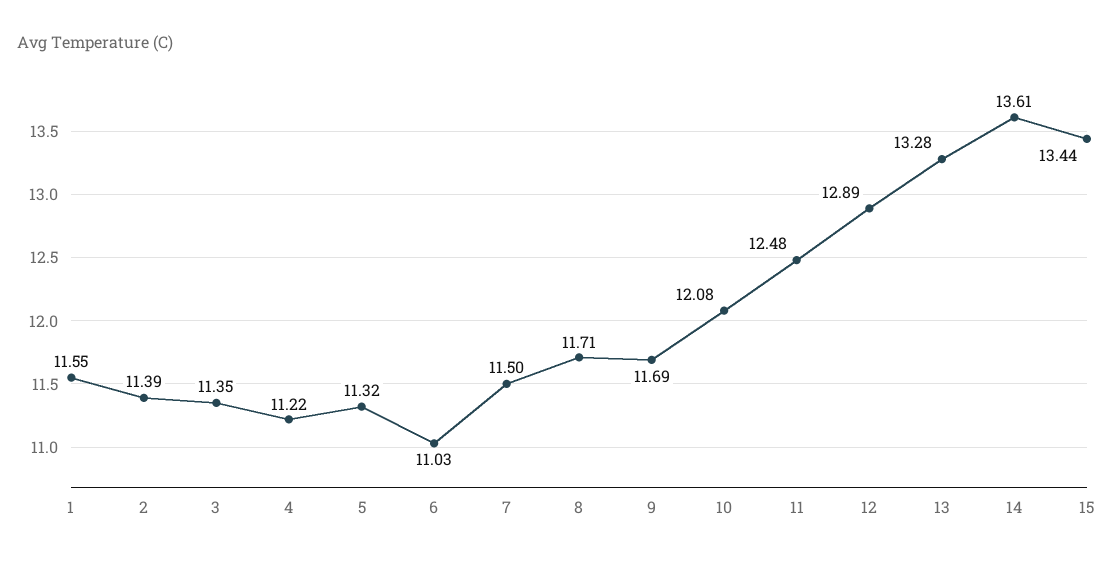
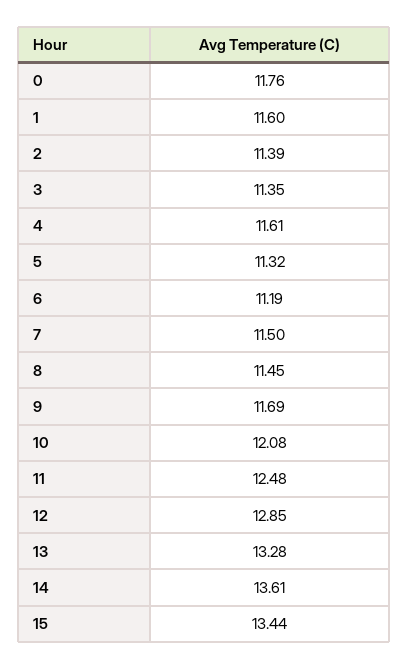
1: 11.55 -> 11.6
4: 11.22 -> 11.61
6: 11.03 -> 11.19
8: 11.71 -> 11.45
12: 12.89 -> 12.85
0: none -> 11.76

